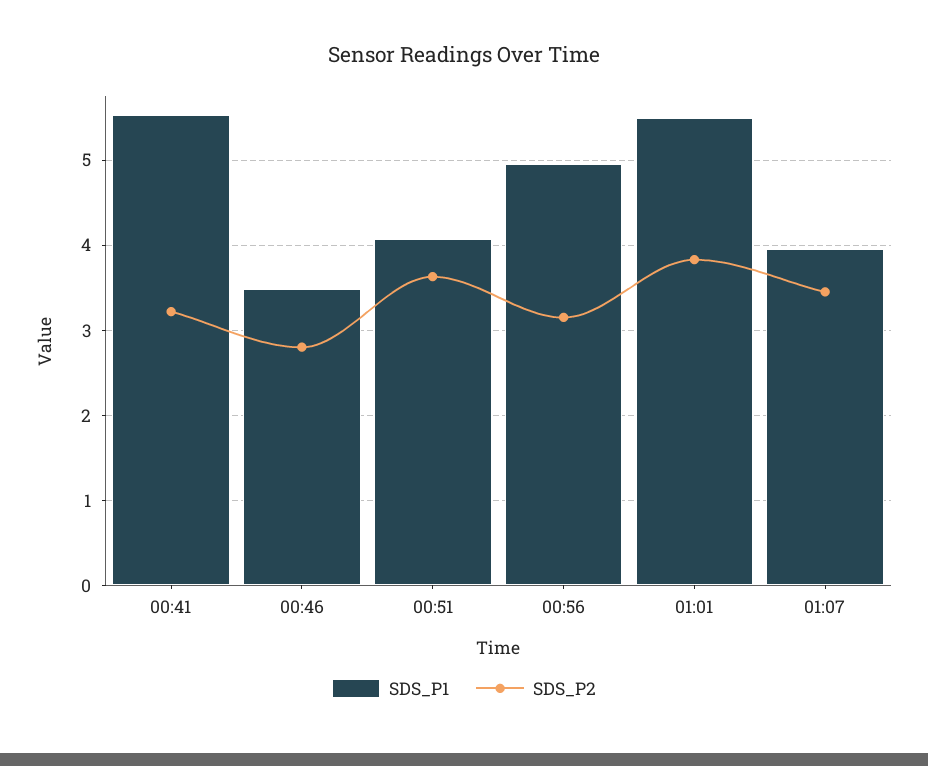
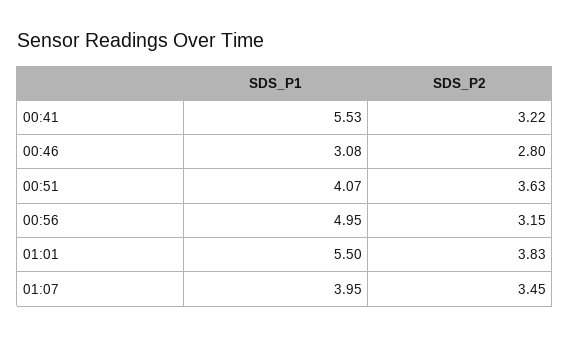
SDS_P1, 00:46: 3.5 -> 3.08

